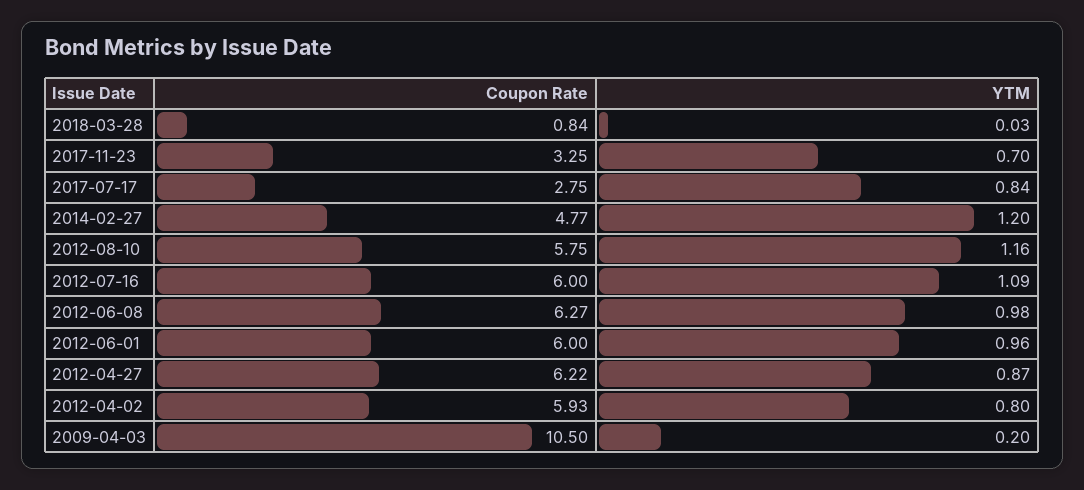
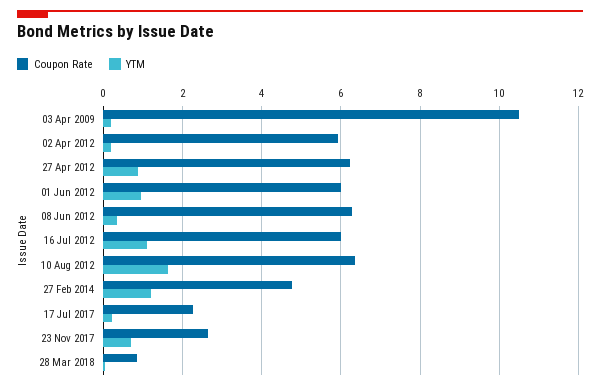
Coupon Rate, 2017-11-23: 3.25 -> 2.6
Coupon Rate, 2017-07-17: 2.75 -> 2.2
YTM, 2017-07-17: 0.84 -> 0.2
Coupon Rate, 2012-08-10: 5.75 -> 6.4
YTM, 2012-08-10: 1.16 -> 1.6
YTM, 2012-06-08: 0.98 -> 0.4
YTM, 2012-04-02: 0.8 -> 0.2

